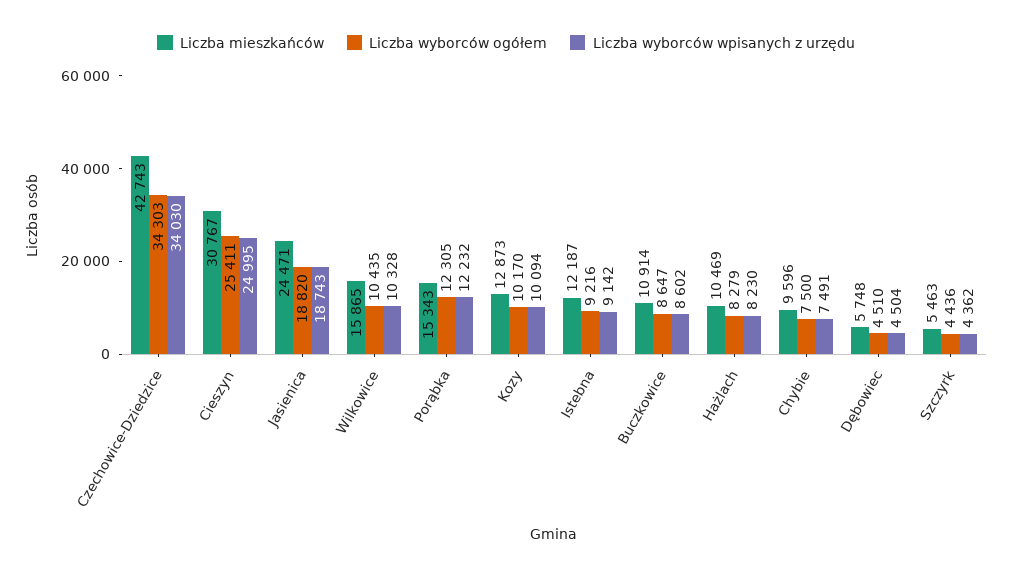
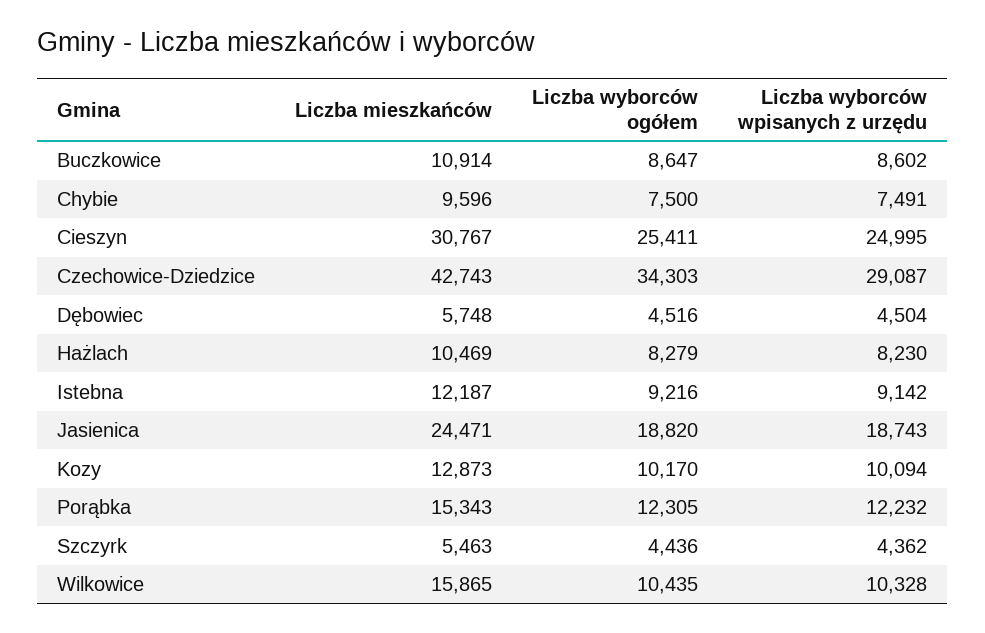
Liczba wyborców wpisanych z urzędu, Czechowice-Dziedzice: 34030 -> 29087
Liczba wyborców ogółem, Dębowiec: 4510 -> 4516

